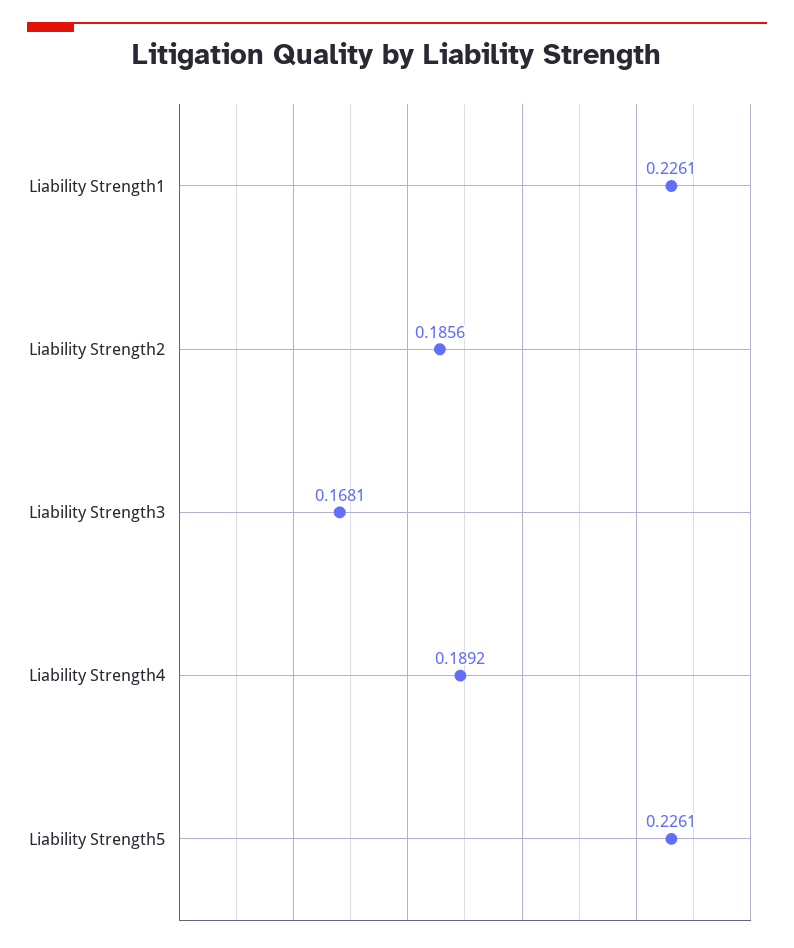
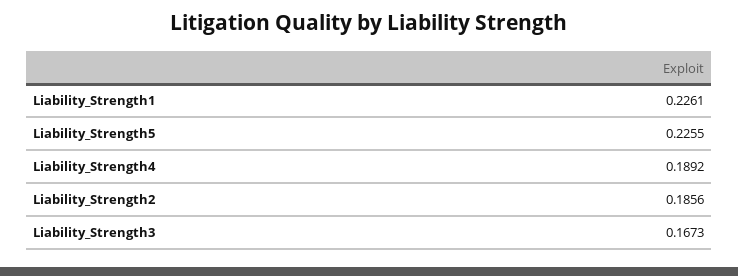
Liability Strength3: 0.1681 -> 0.1673
Liability Strength5: 0.2261 -> 0.2255

